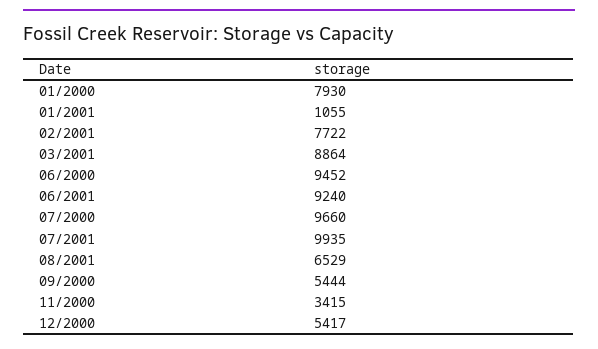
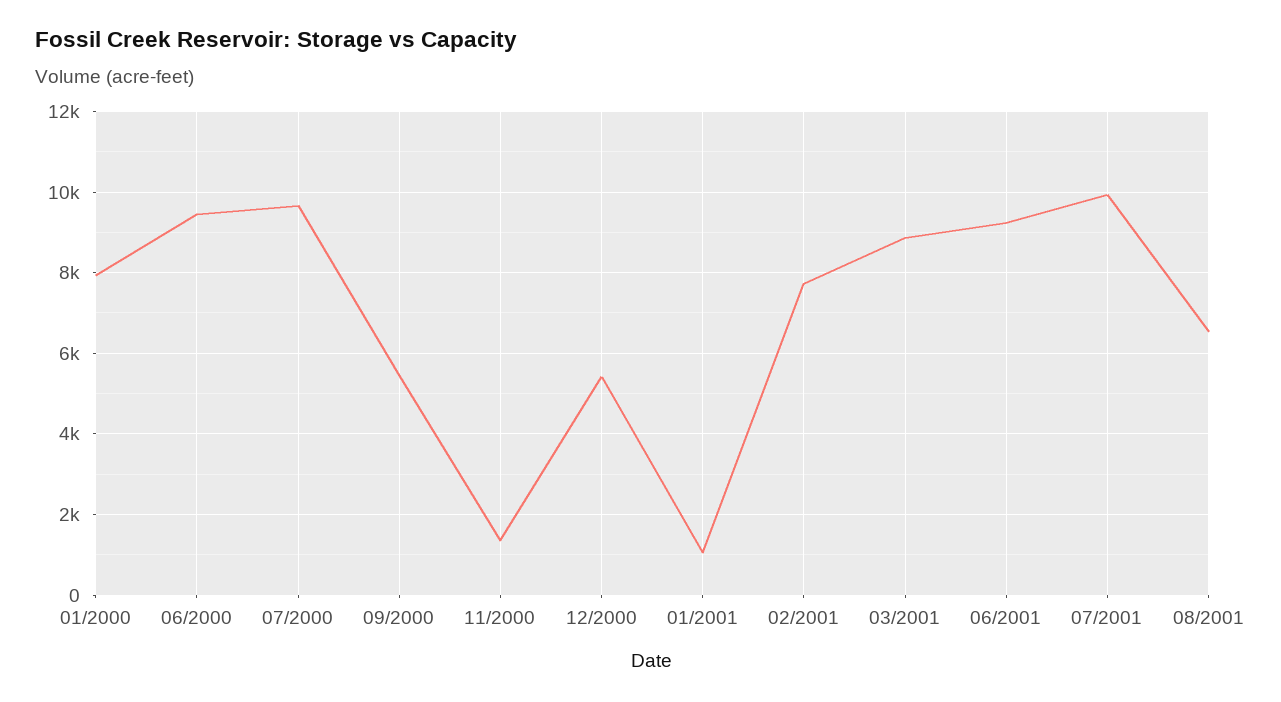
11/2000: 3415 -> 1400

